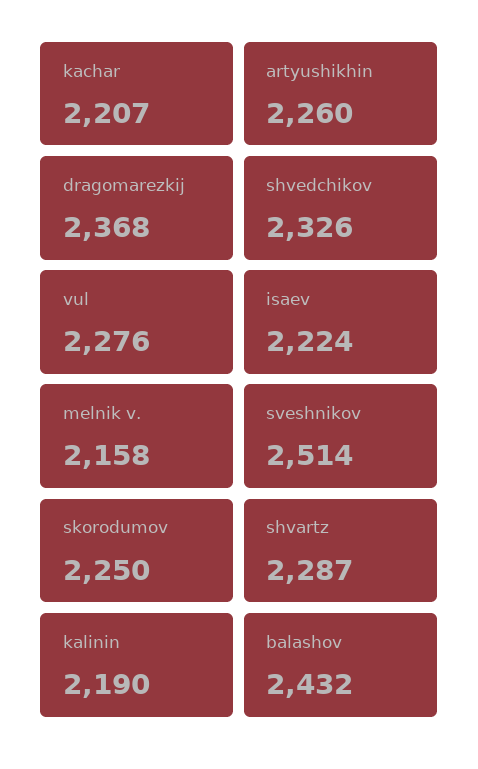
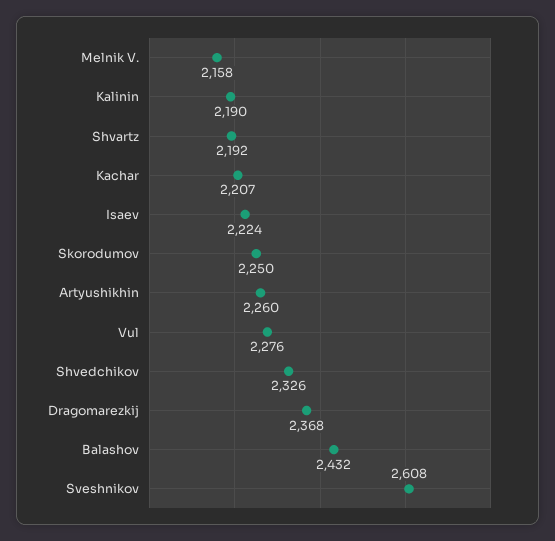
sveshnikov: 2514 -> 2608
shvartz: 2287 -> 2192

